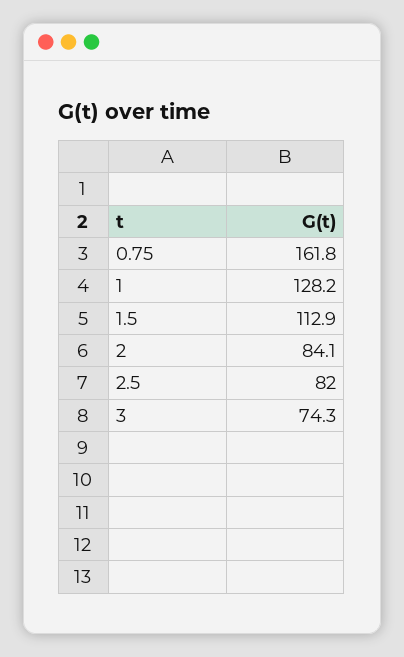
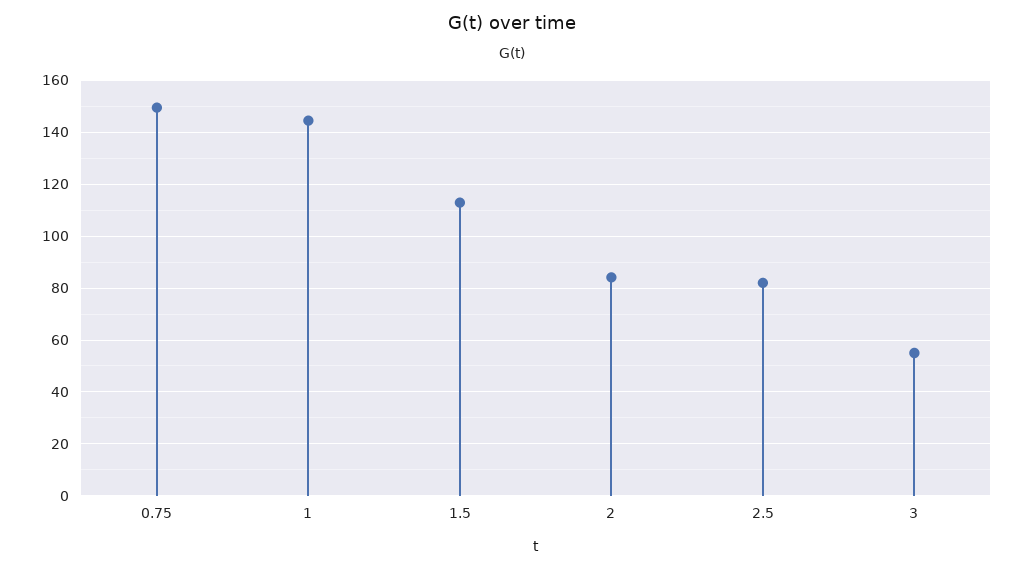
0.75: 161.8 -> 150
1: 128.2 -> 145
3: 74.3 -> 55

